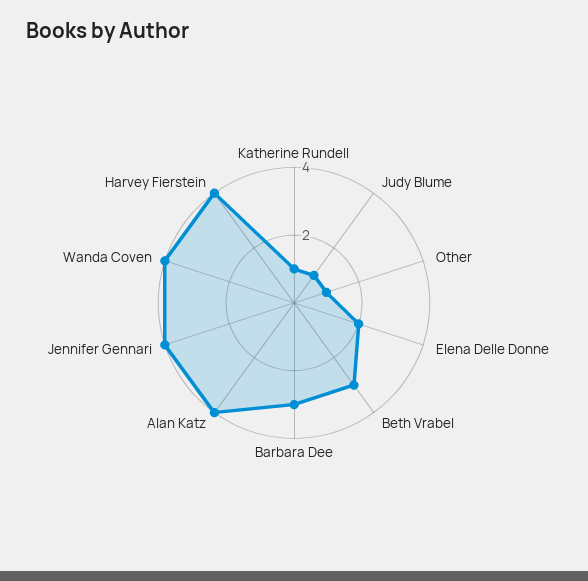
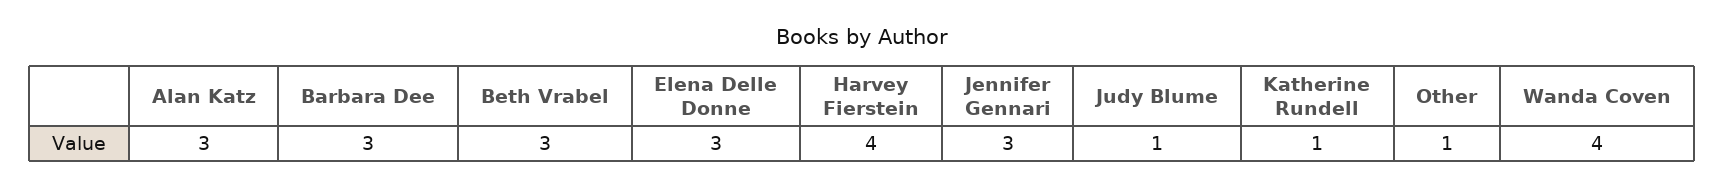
Elena Delle Donne: 2 -> 3
Alan Katz: 4 -> 3
Jennifer Gennari: 4 -> 3

